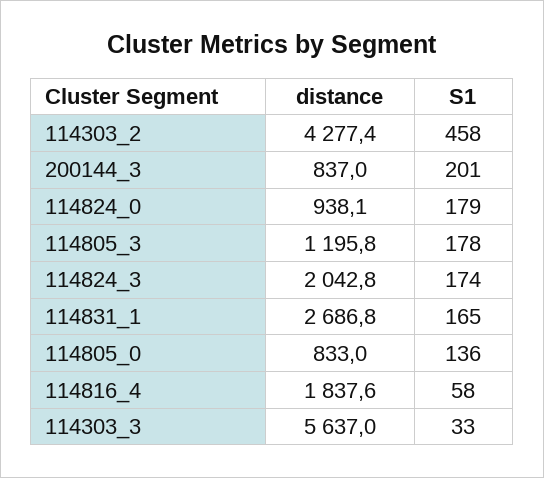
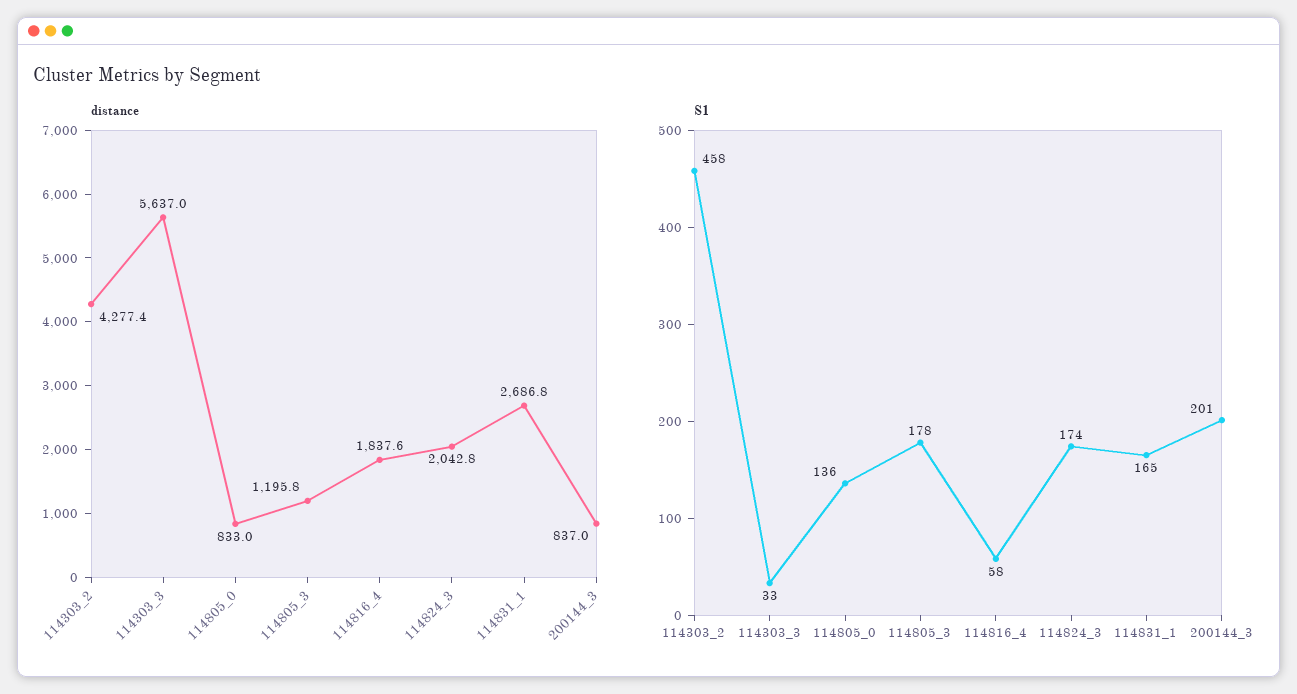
distance, 114824_0: 938.1 -> none
S1, 114824_0: 179 -> none

